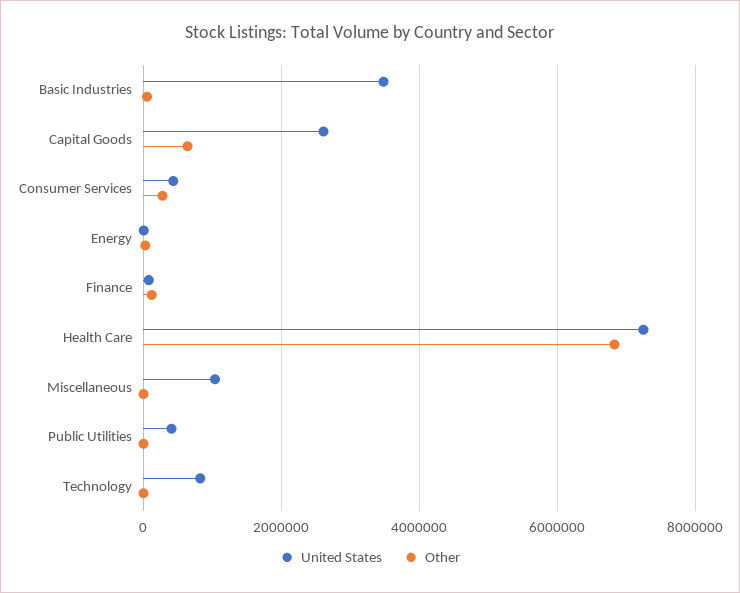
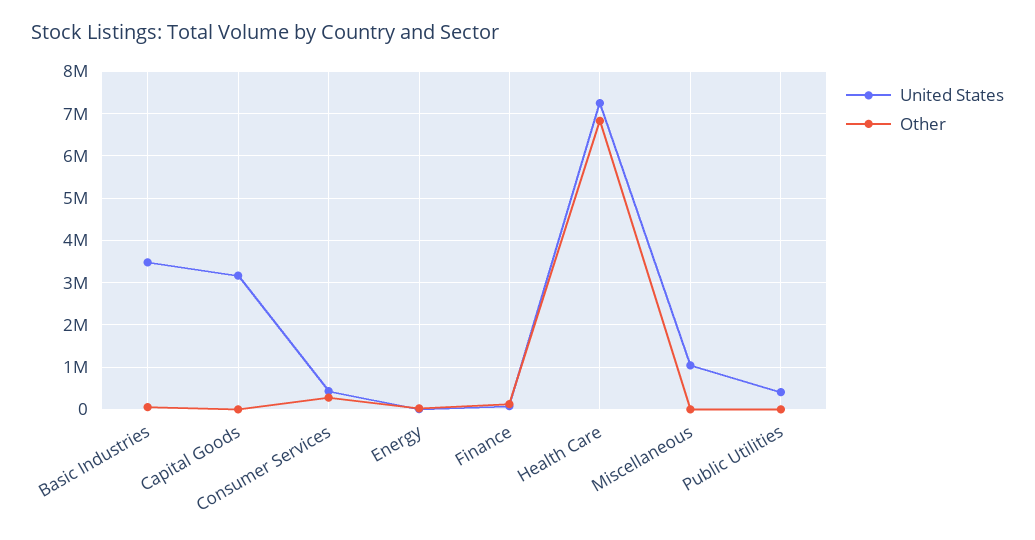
United States, Capital Goods: 2600000 -> 3200000
Other, Capital Goods: 600000 -> 0
United States, Technology: 800000 -> none
Other, Technology: 0 -> none

